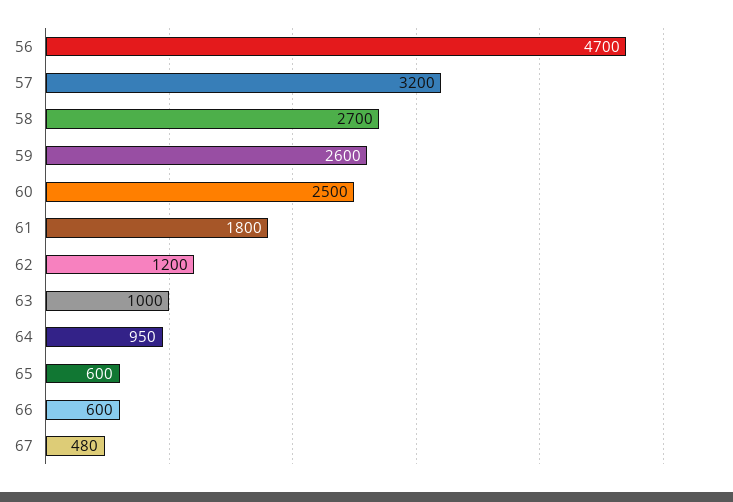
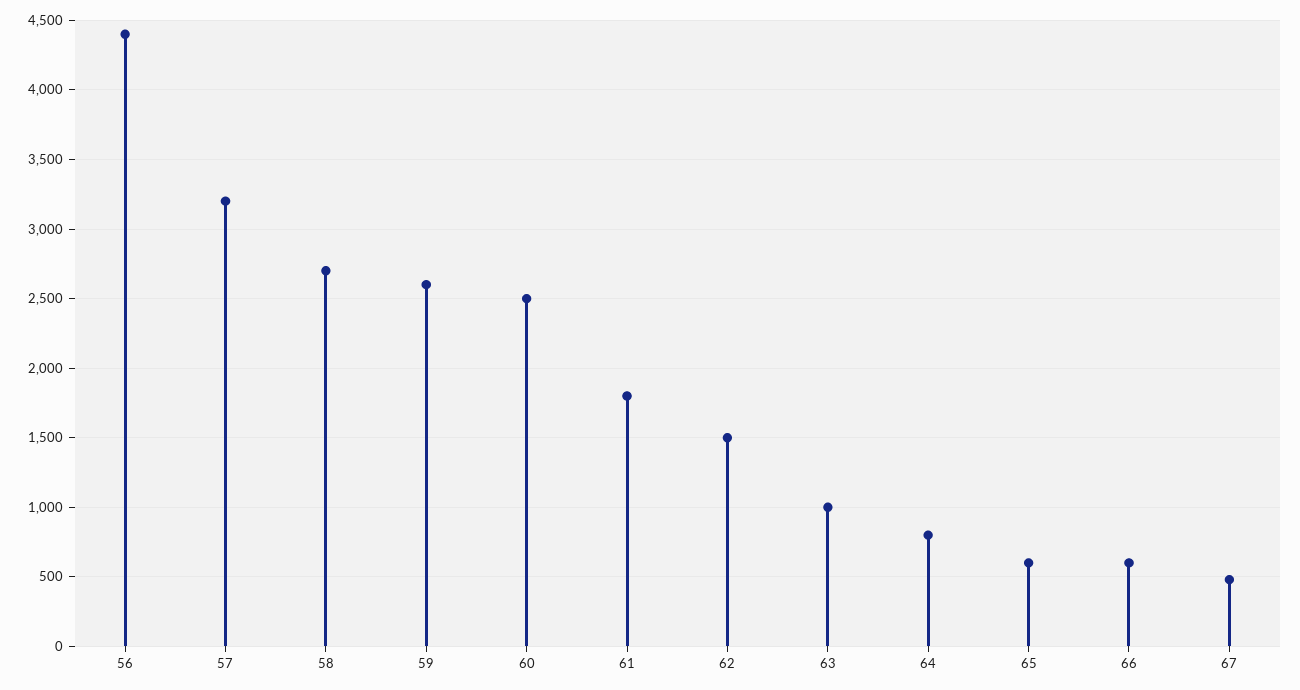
56: 4700 -> 4400
62: 1200 -> 1500
64: 950 -> 800

